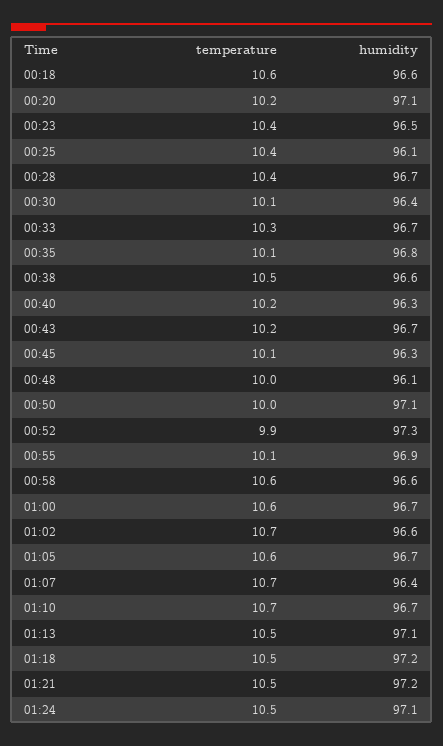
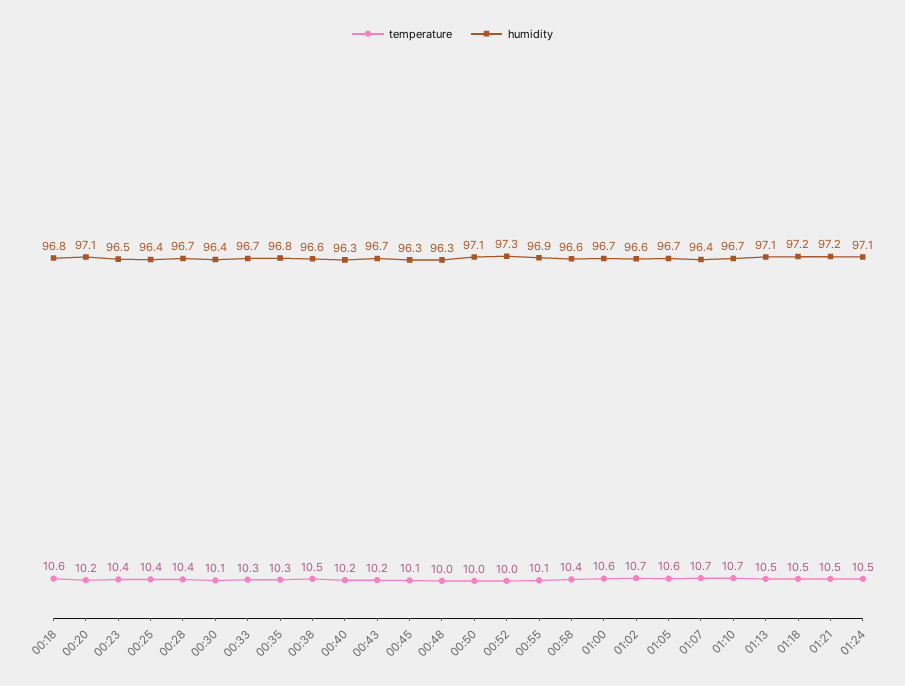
humidity, 00:18: 96.6 -> 96.8
humidity, 00:25: 96.1 -> 96.4
temperature, 00:35: 10.1 -> 10.3
humidity, 00:48: 96.1 -> 96.3
temperature, 00:52: 9.9 -> 10
temperature, 00:58: 10.6 -> 10.4

